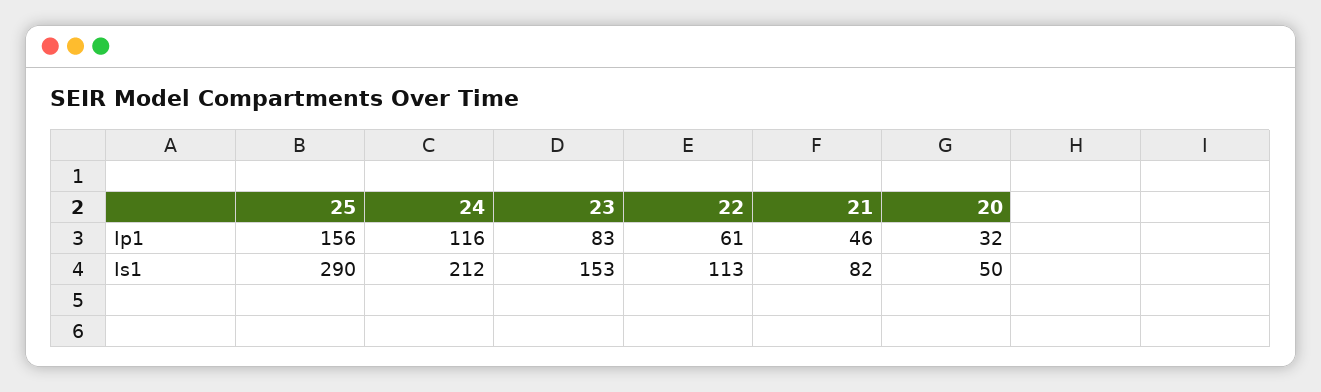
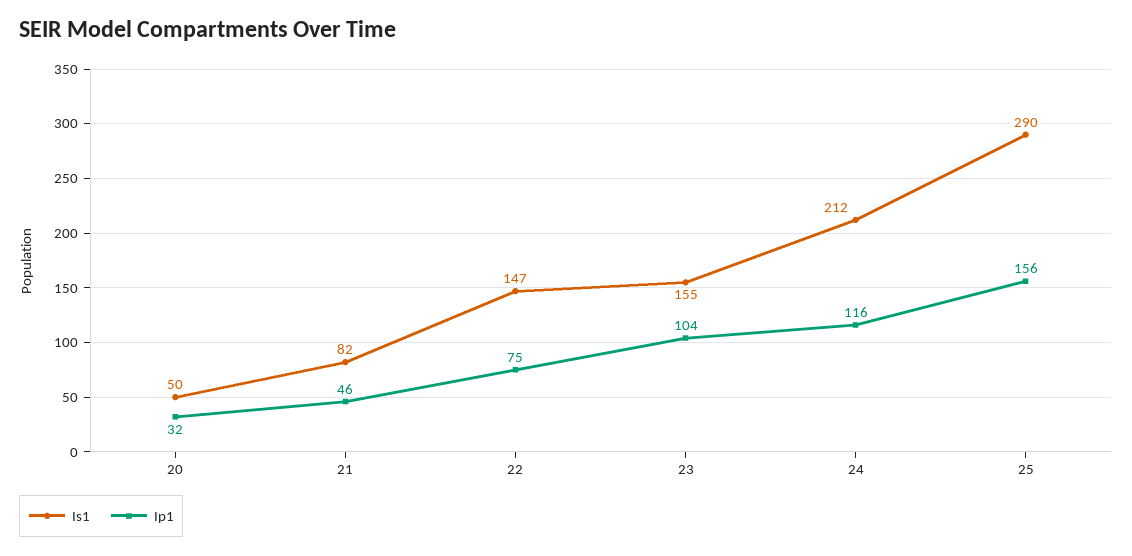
Ip1, 23: 83 -> 104
Ip1, 22: 61 -> 75
Is1, 23: 153 -> 155
Is1, 22: 113 -> 147

